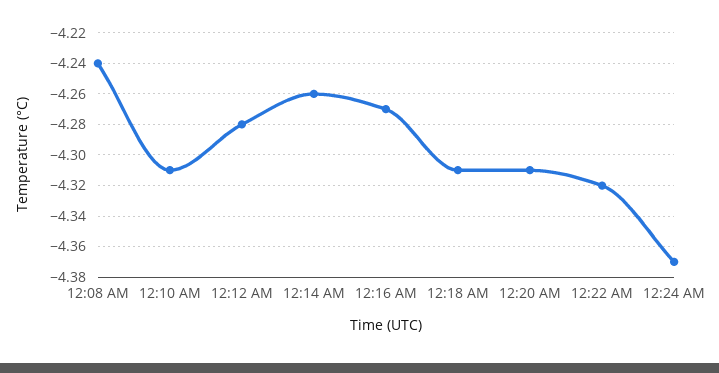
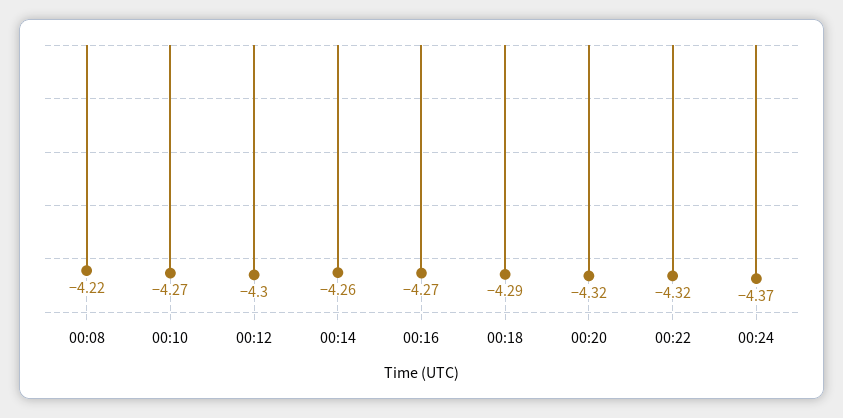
12:08 AM: -4.24 -> -4.22
12:10 AM: -4.31 -> -4.27
12:12 AM: -4.28 -> -4.3
12:18 AM: -4.31 -> -4.29
12:20 AM: -4.31 -> -4.32

